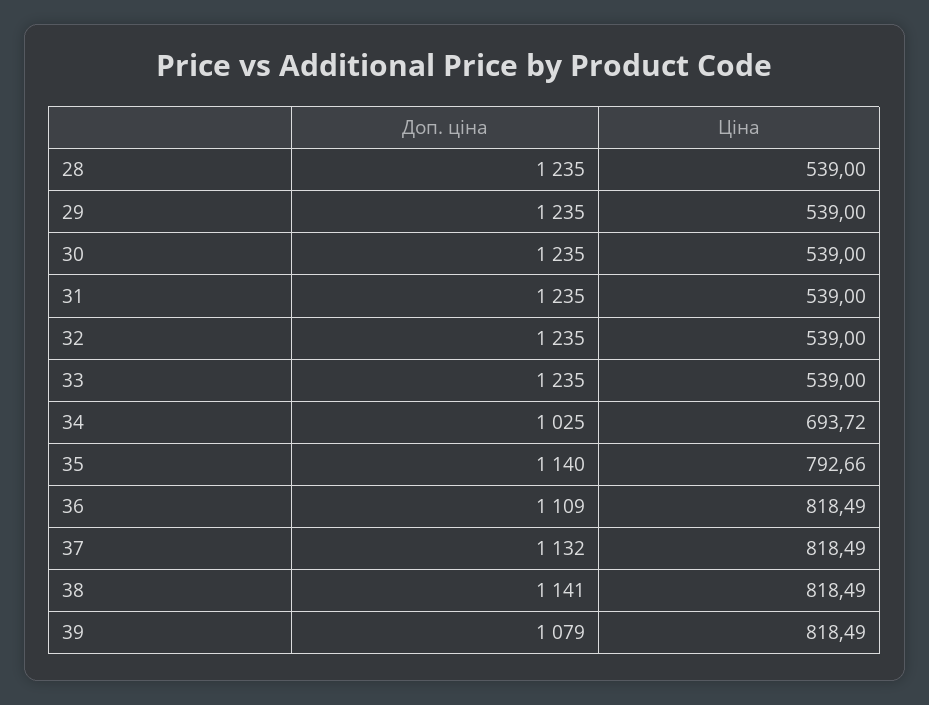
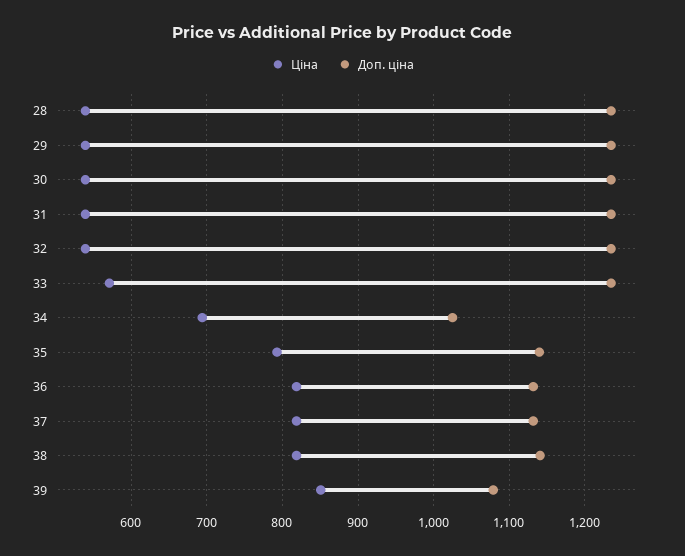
Ціна, 33: 539 -> 570
Доп. ціна, 36: 1109 -> 1130
Ціна, 39: 818.49 -> 850

